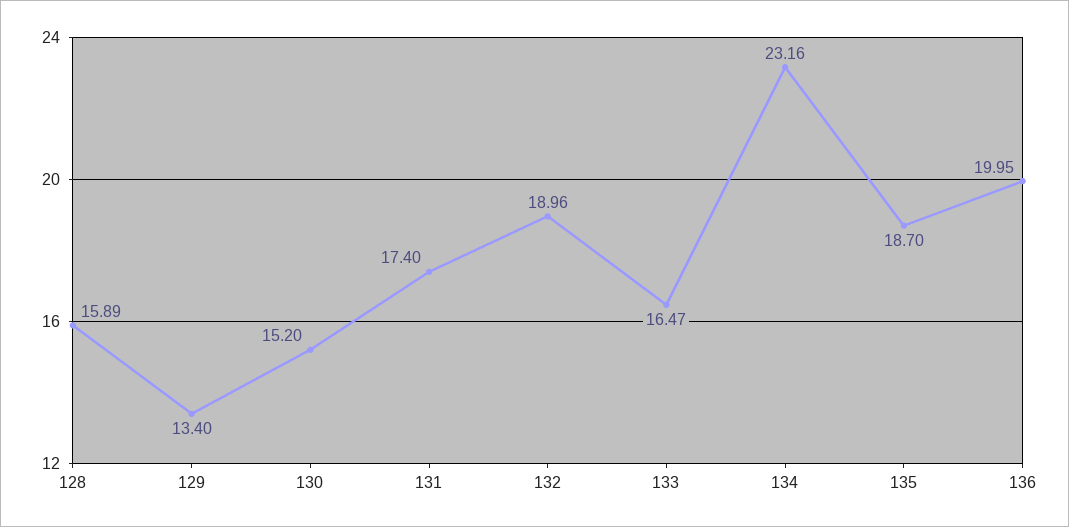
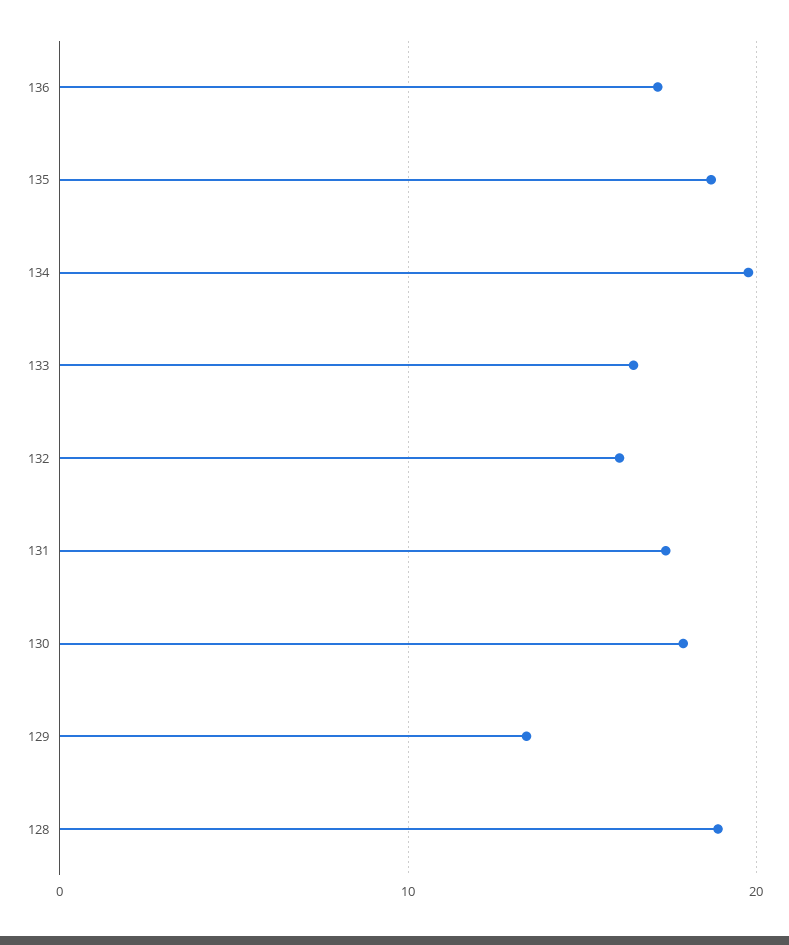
128: 15.89 -> 19
130: 15.2 -> 18
132: 18.96 -> 16
134: 23.16 -> 20
136: 19.95 -> 17

